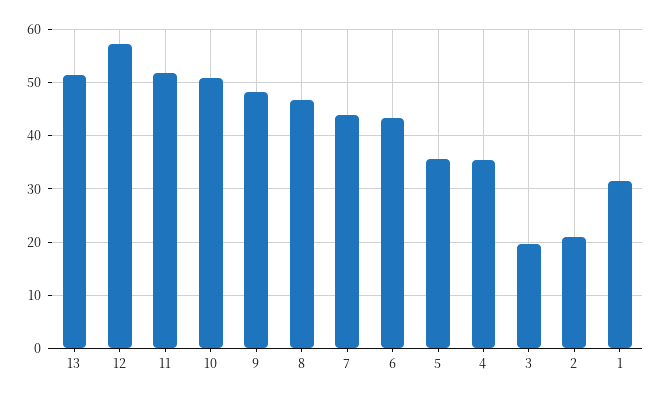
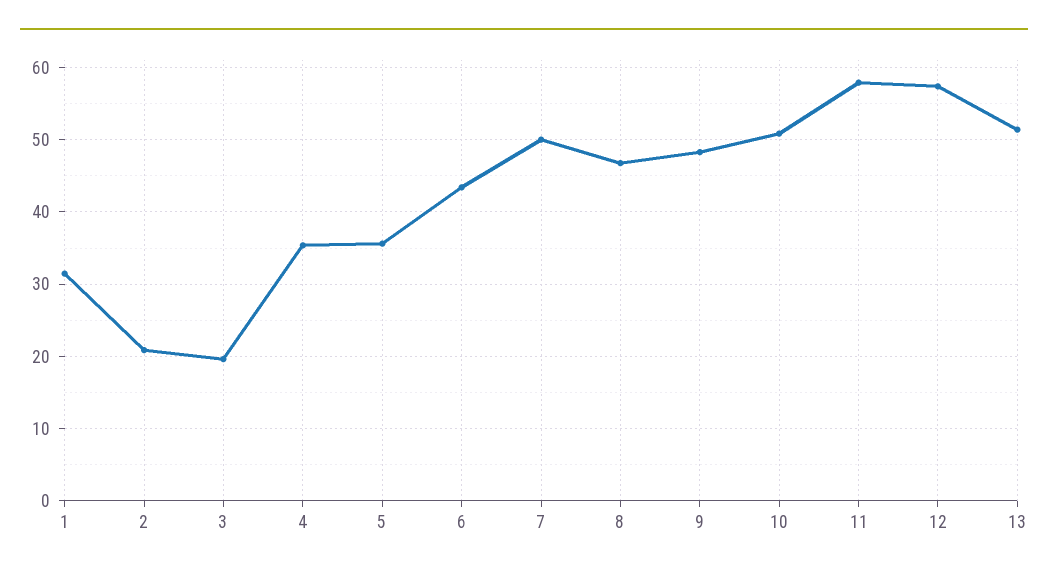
11: 52 -> 58
7: 44 -> 50

